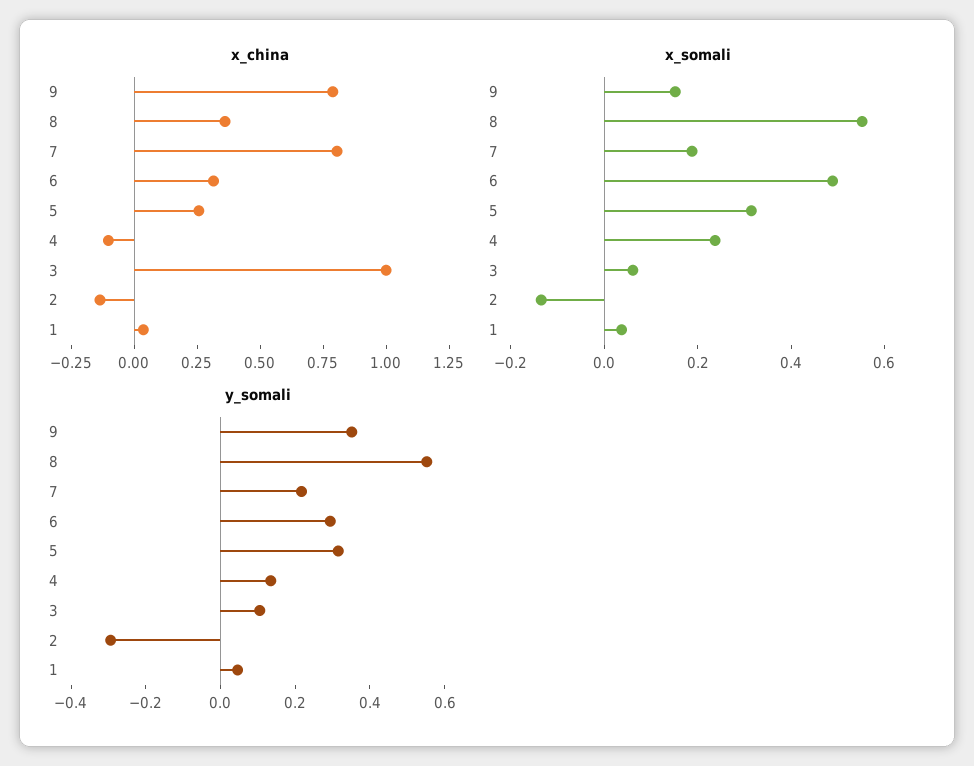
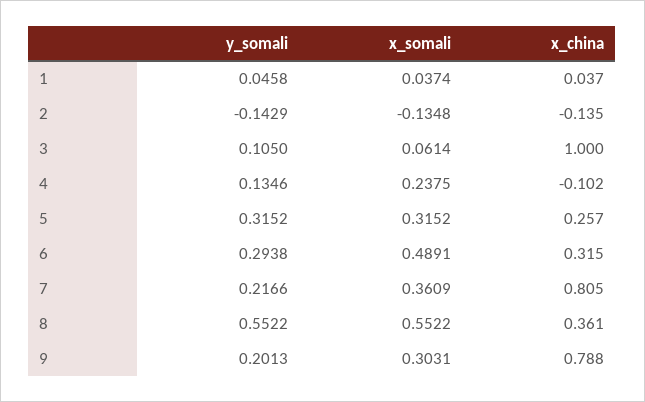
x_somali, 9: 0.15 -> 0.3031
x_somali, 7: 0.2 -> 0.3609
y_somali, 9: 0.35 -> 0.2013
y_somali, 2: -0.3 -> -0.1429

